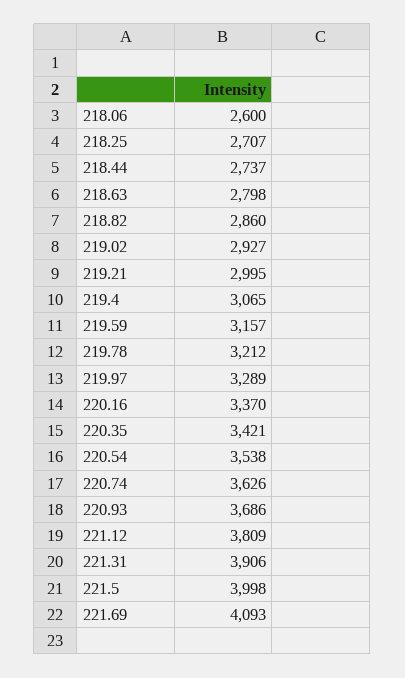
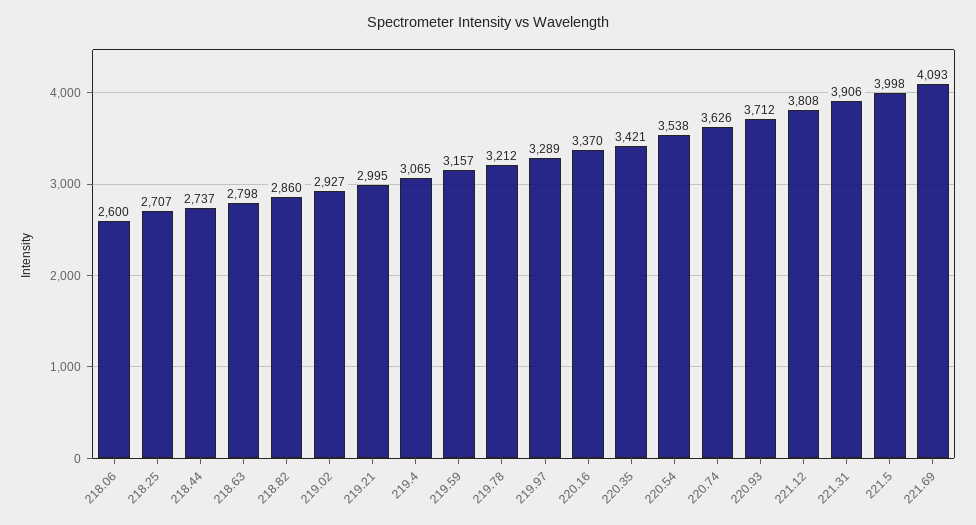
220.93: 3686 -> 3712
221.12: 3809 -> 3808

